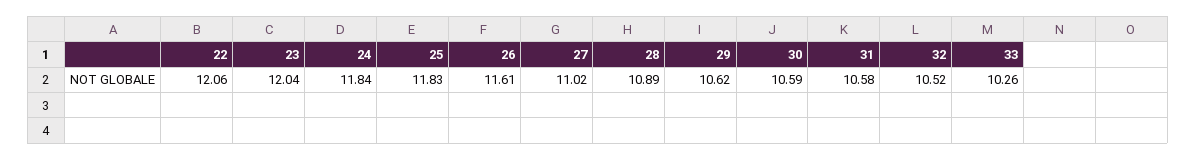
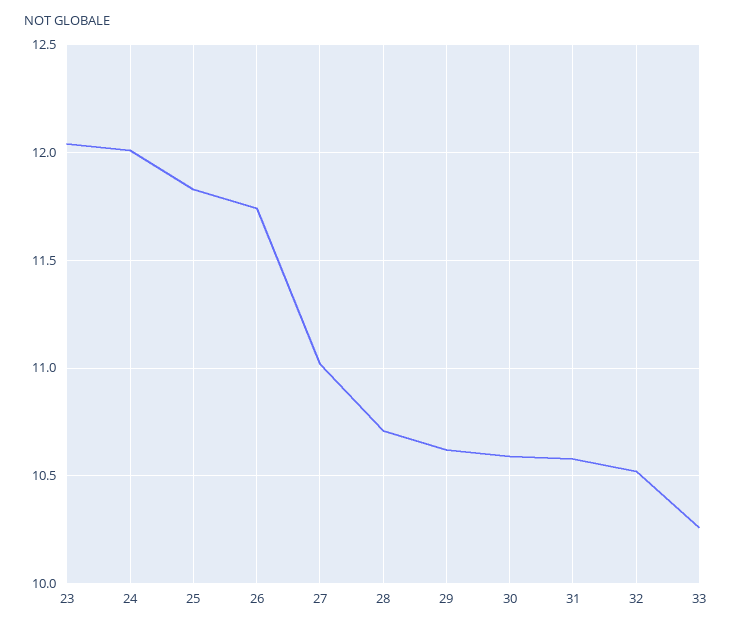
22: 12.06 -> none
24: 11.84 -> 12
26: 11.61 -> 11.75
28: 10.89 -> 10.7

